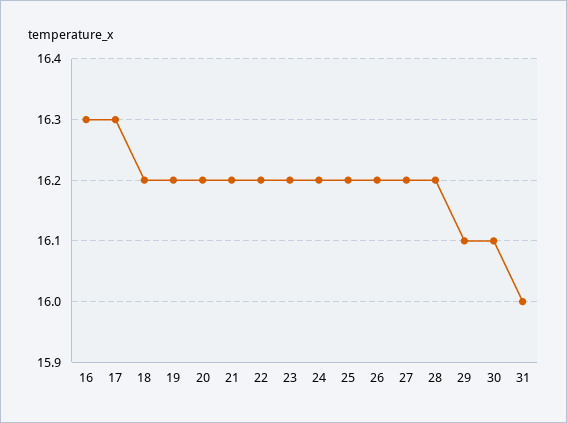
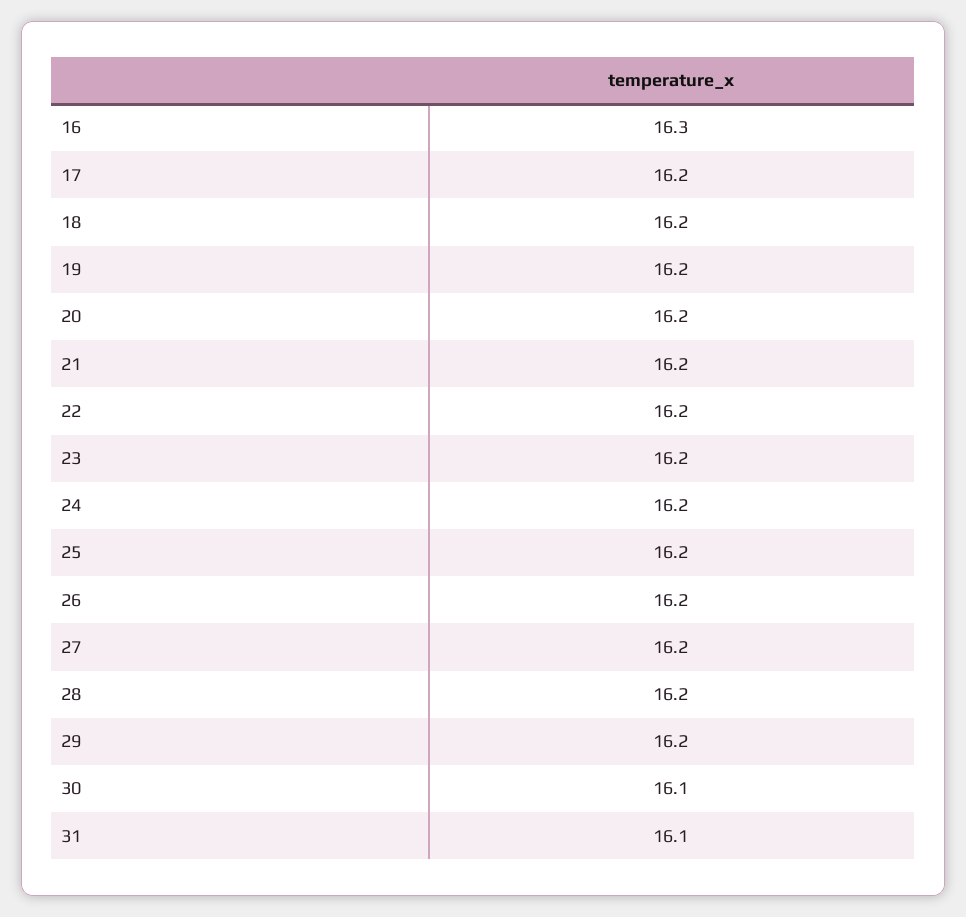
17: 16.3 -> 16.2
29: 16.1 -> 16.2
31: 16 -> 16.1

